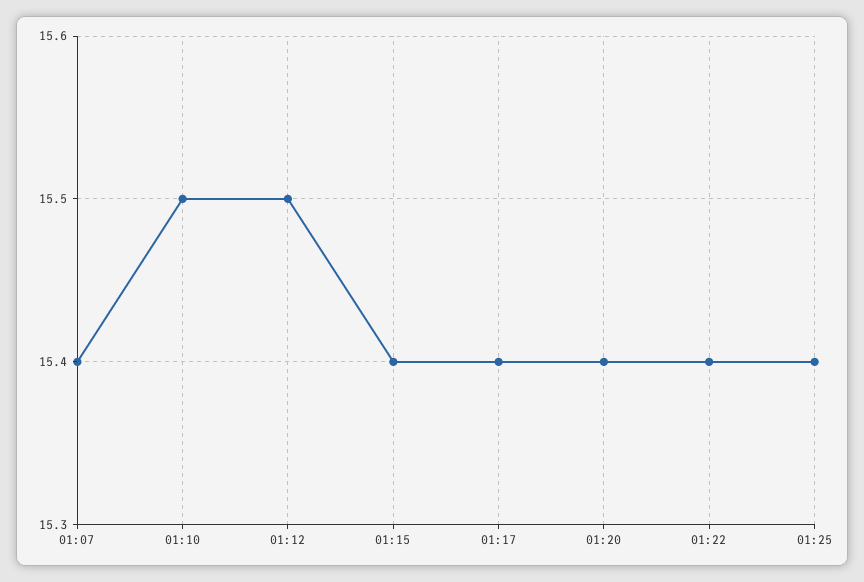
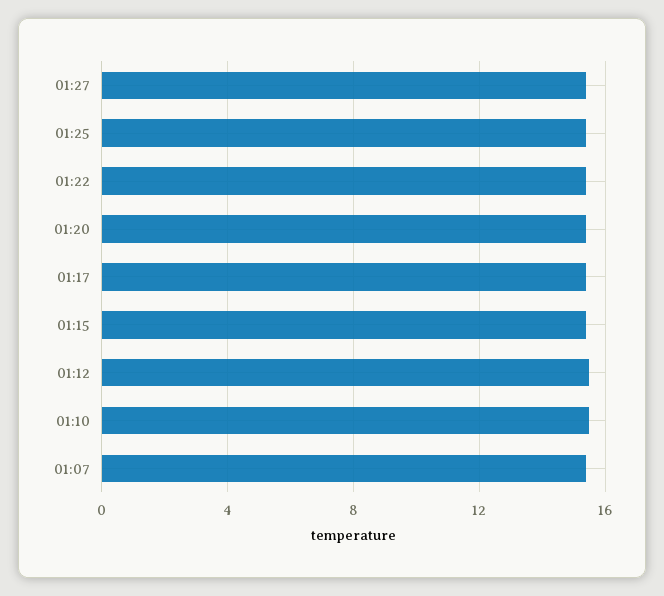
01:27: none -> 15.5

